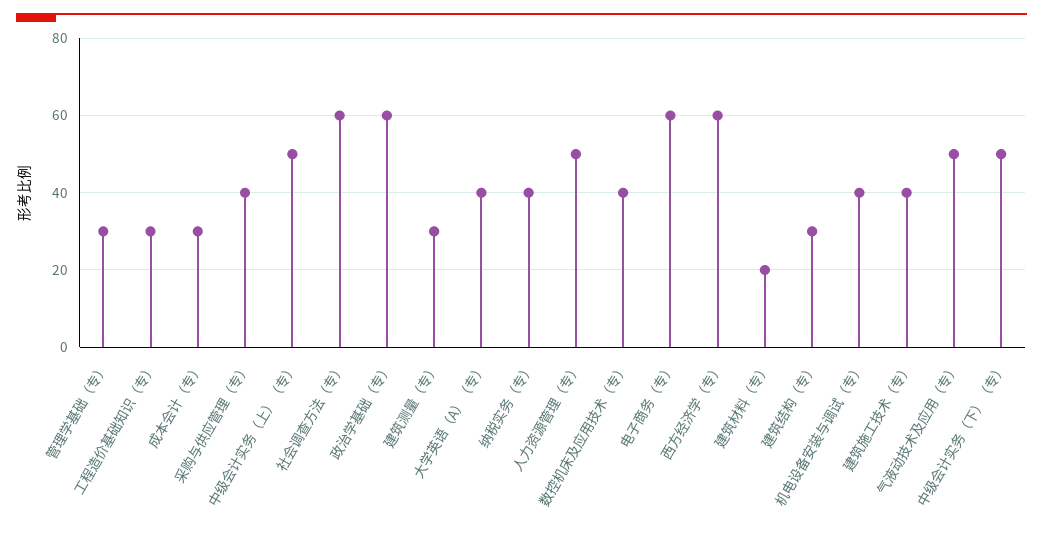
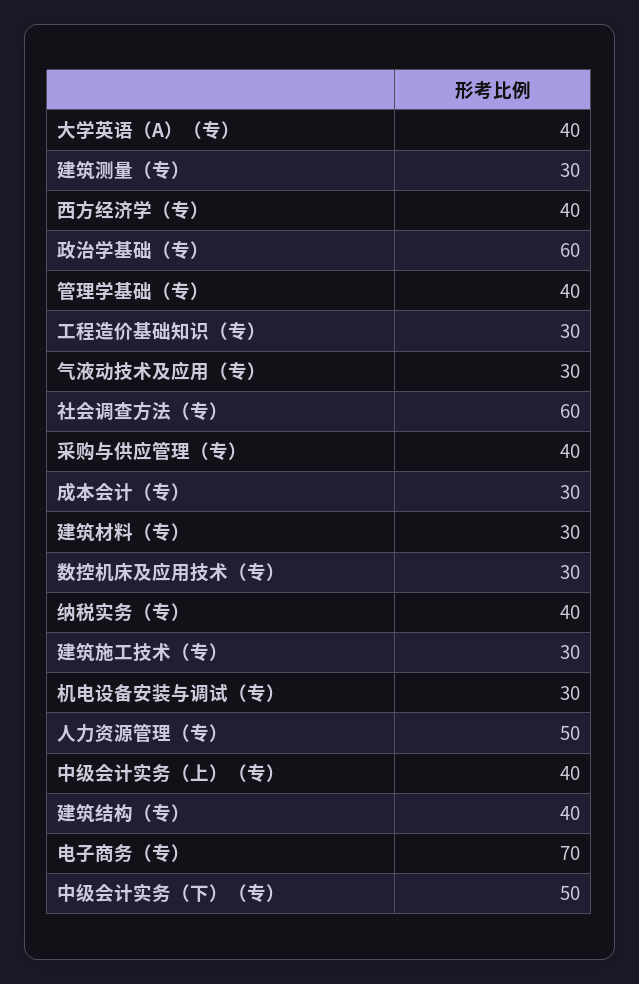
管理学基础（专）: 30 -> 40
中级会计实务（上）（专）: 50 -> 40
数控机床及应用技术（专）: 40 -> 30
电子商务（专）: 60 -> 70
西方经济学（专）: 60 -> 40
建筑材料（专）: 20 -> 30
建筑结构（专）: 30 -> 40
机电设备安装与调试（专）: 40 -> 30
建筑施工技术（专）: 40 -> 30
气液动技术及应用（专）: 50 -> 30

